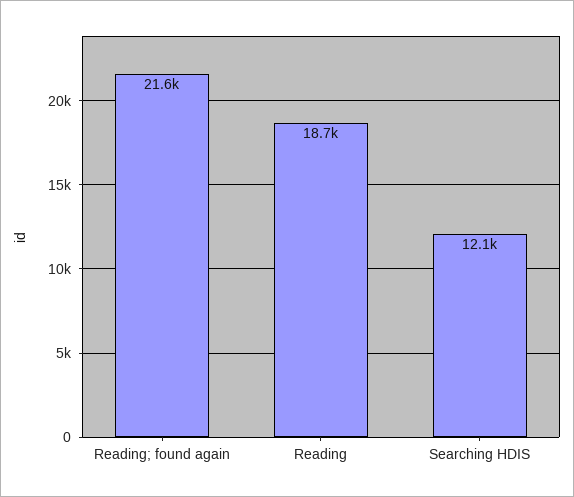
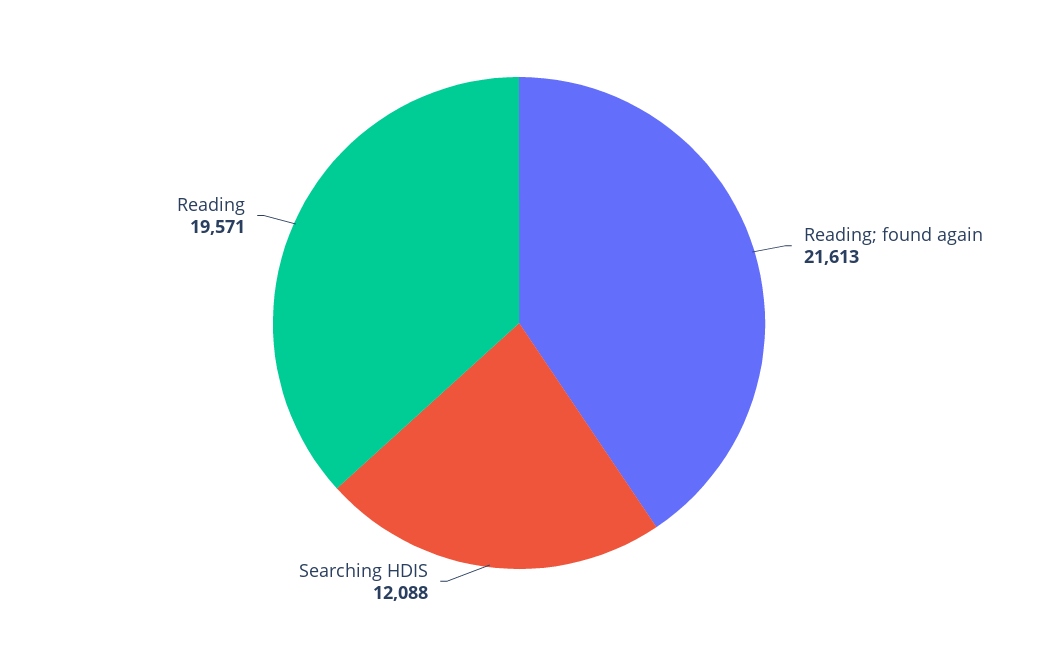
Reading: 18700 -> 19571

